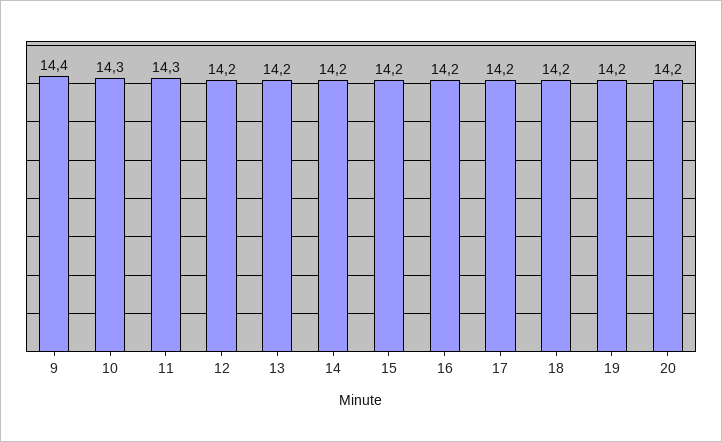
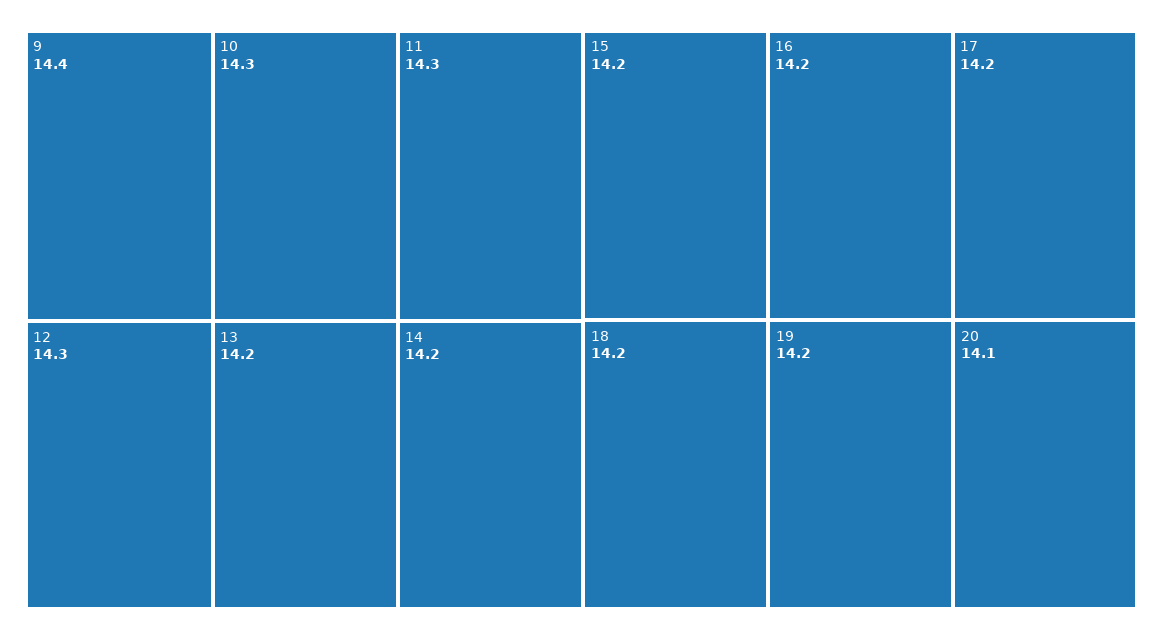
12: 14.2 -> 14.3
20: 14.2 -> 14.1

